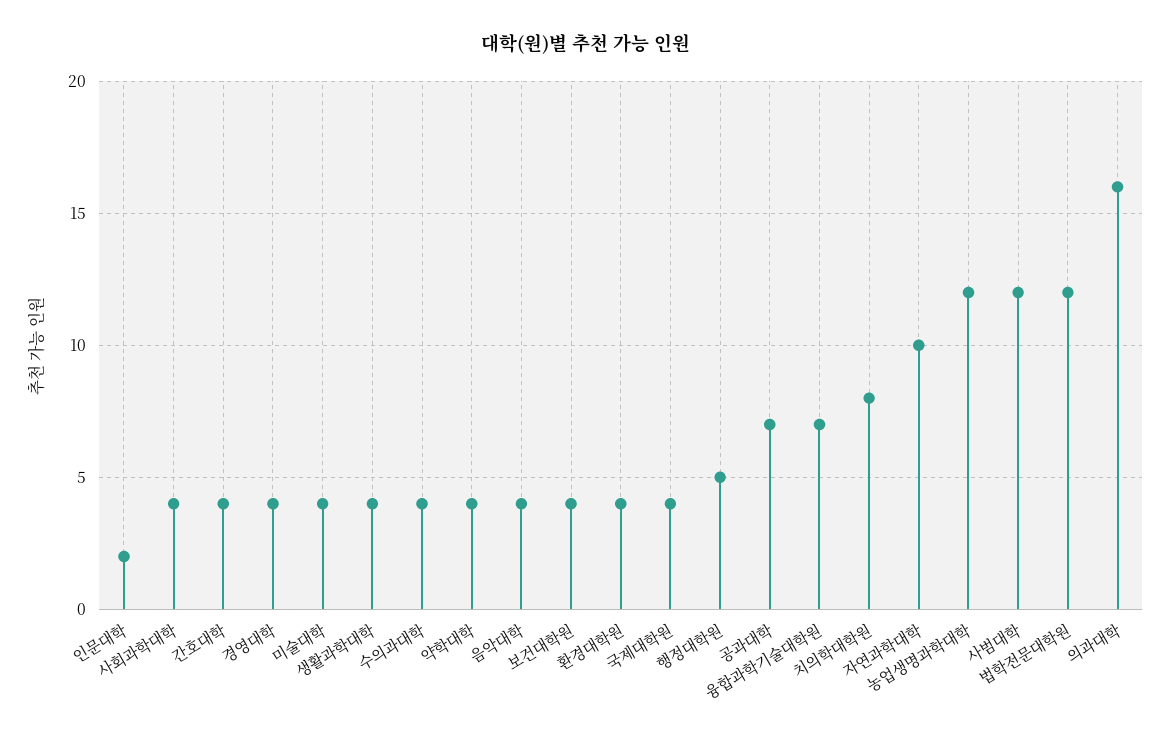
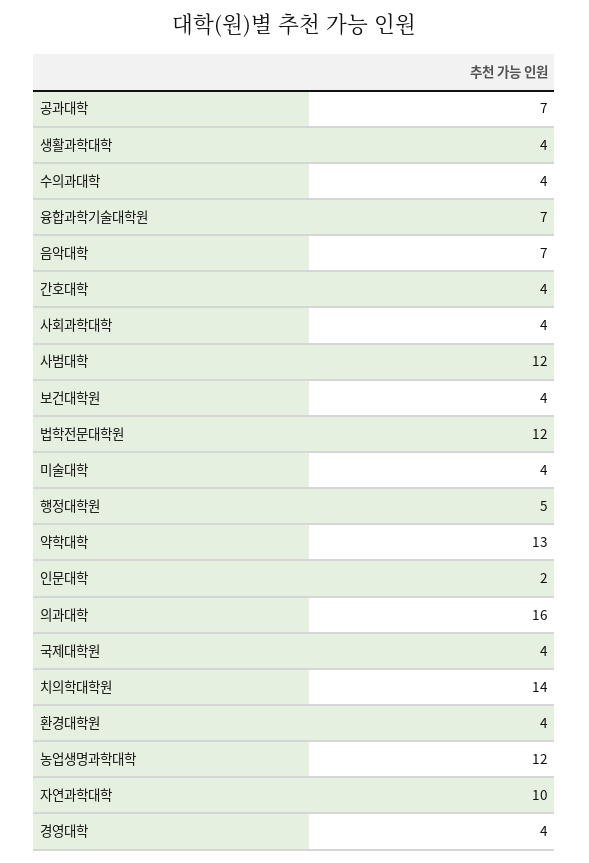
약학대학: 4 -> 13
음악대학: 4 -> 7
치의학대학원: 8 -> 14

